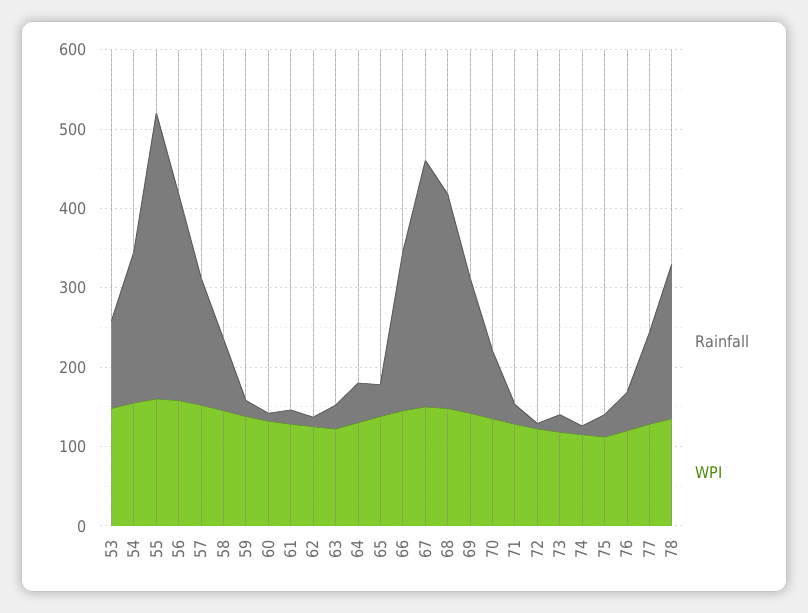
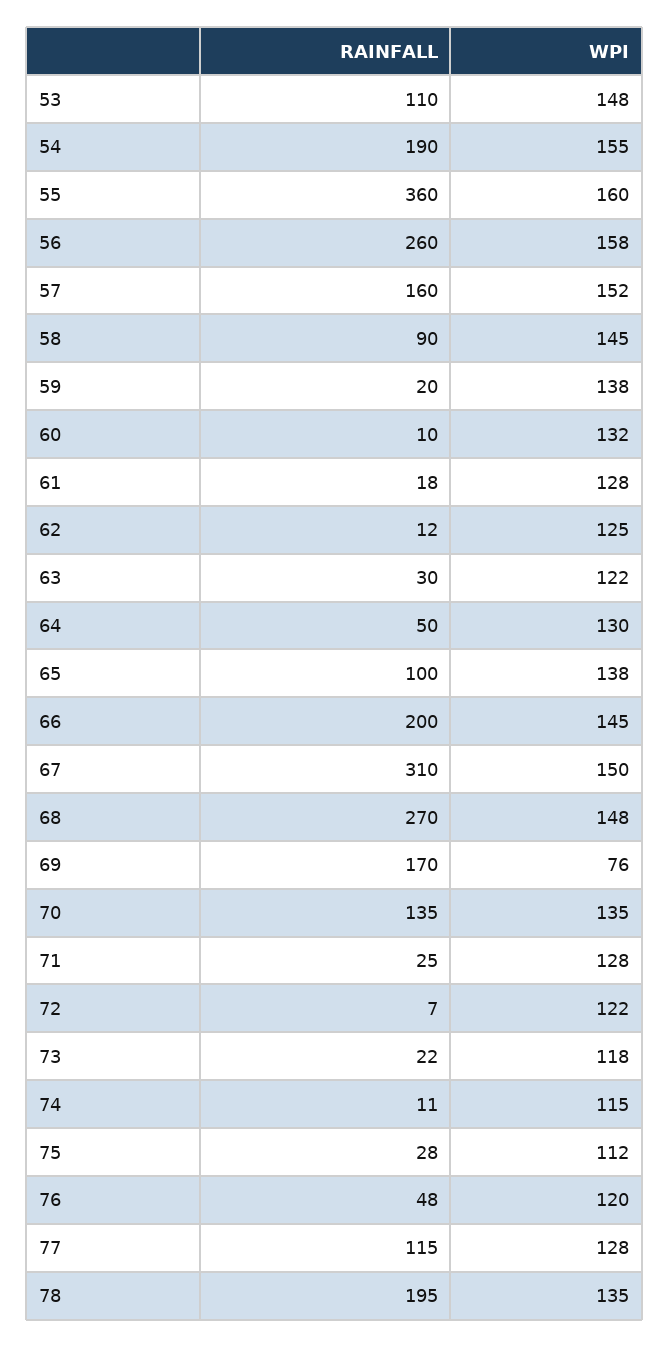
Rainfall, 65: 40 -> 100
WPI, 69: 140 -> 76
Rainfall, 70: 80 -> 135

